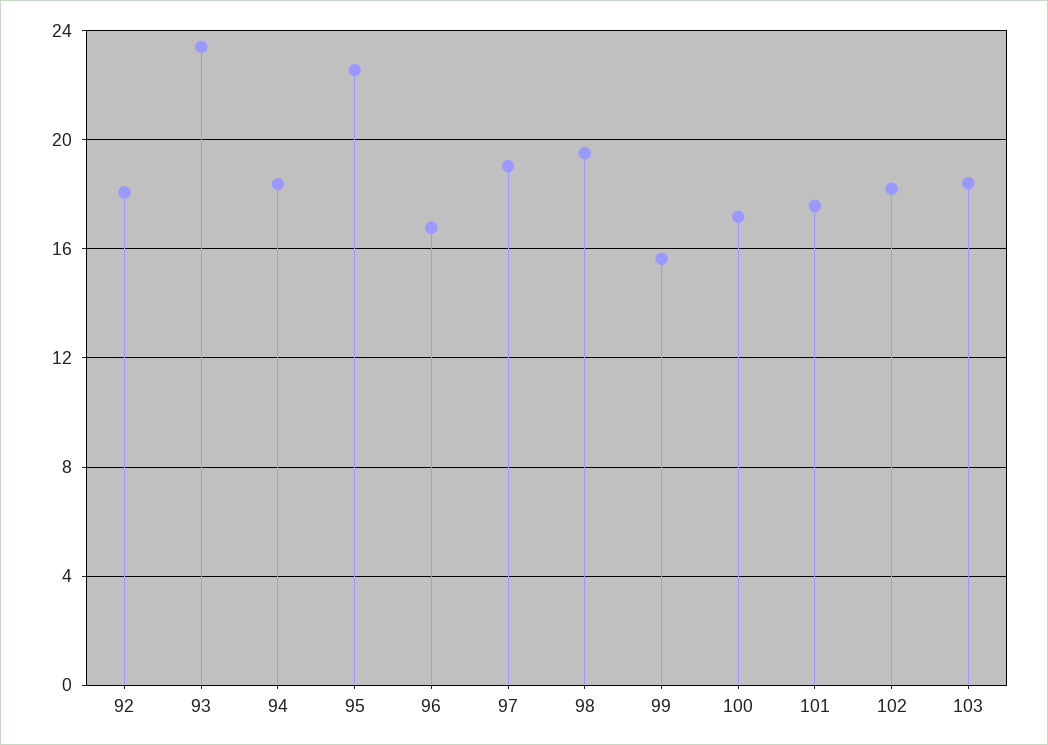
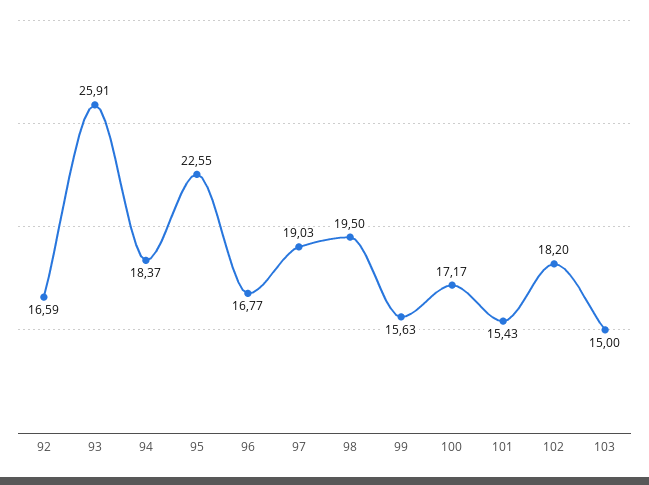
92: 18 -> 16.59
93: 23.5 -> 25.91
101: 17.5 -> 15.43
103: 18.5 -> 15

